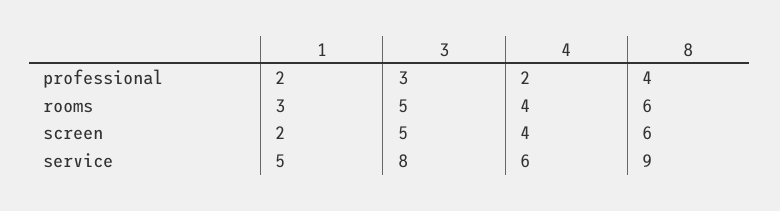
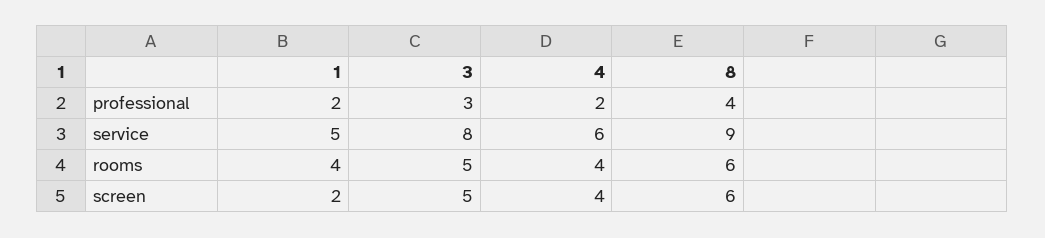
1, rooms: 3 -> 4

